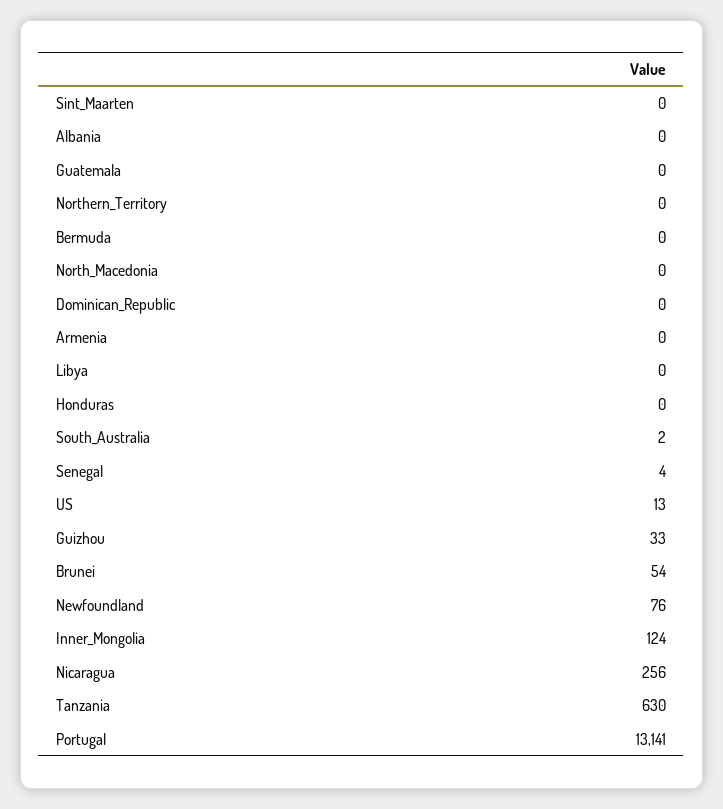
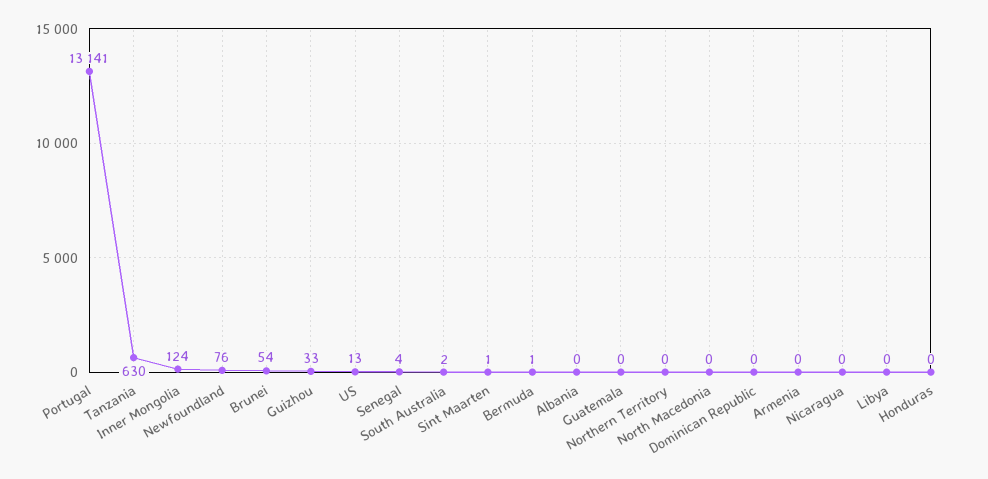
Sint_Maarten: 0 -> 1
Bermuda: 0 -> 1
Nicaragua: 256 -> 0

